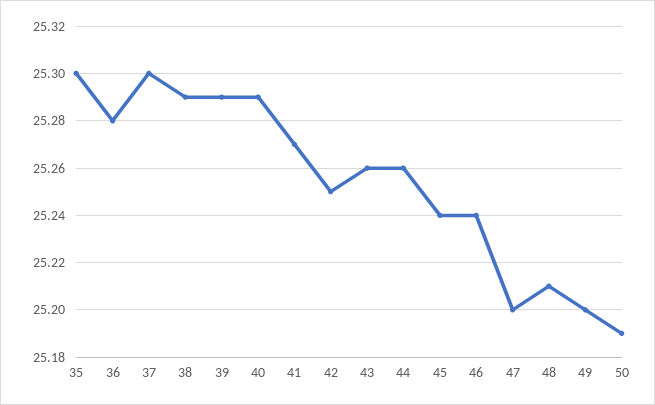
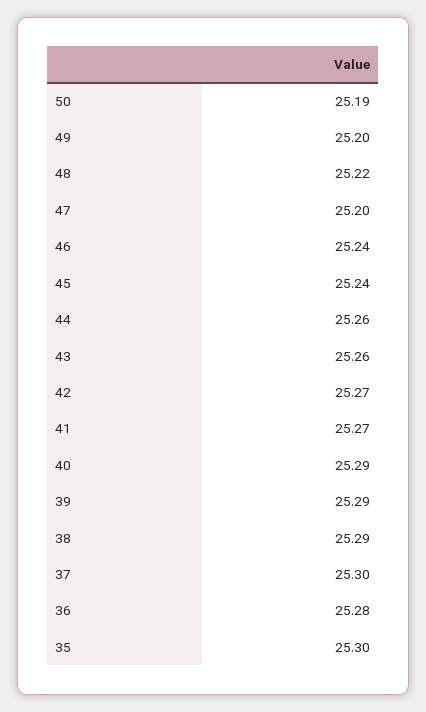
42: 25.25 -> 25.27
48: 25.21 -> 25.22

